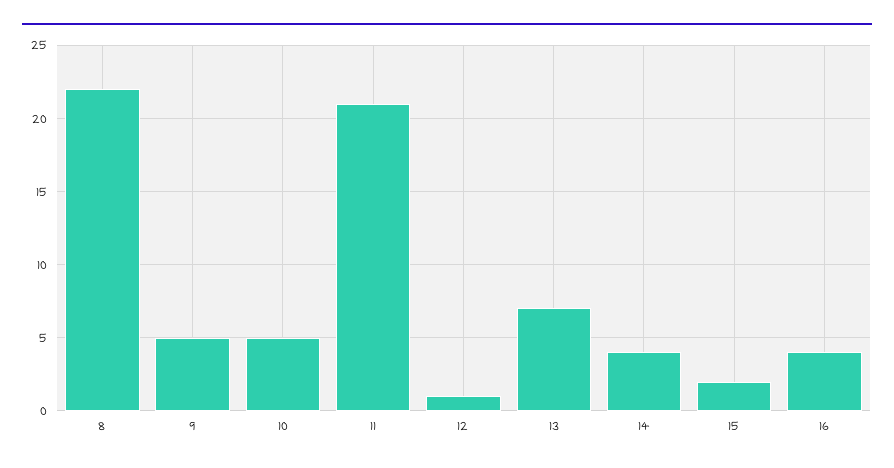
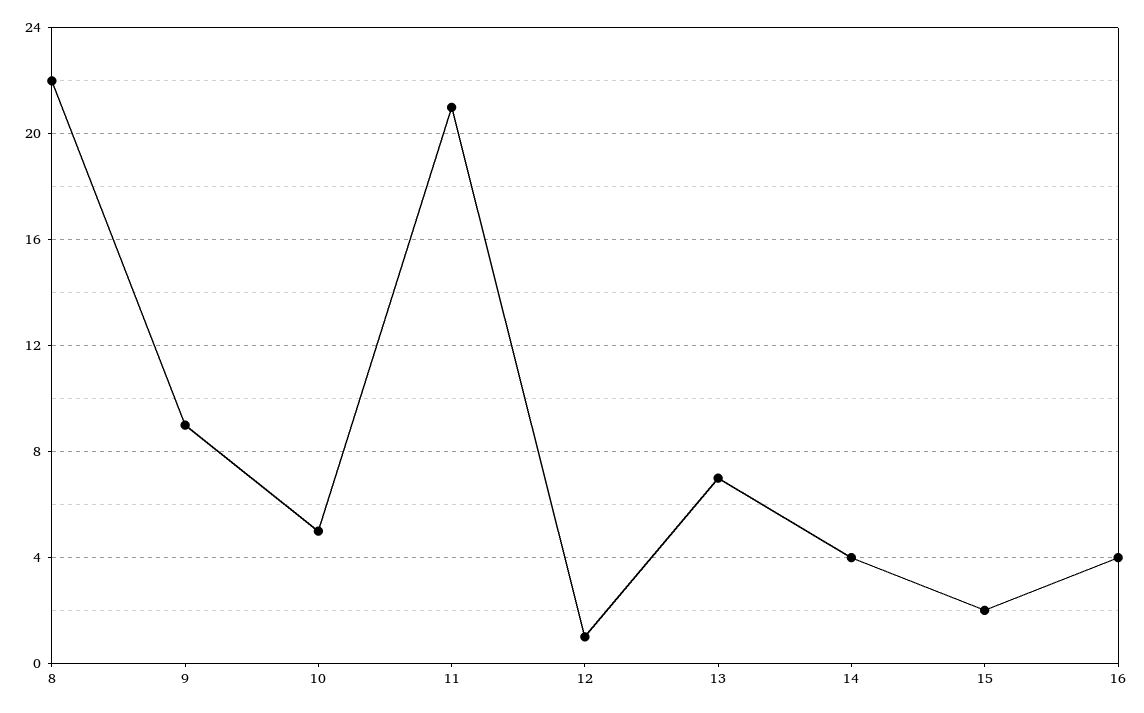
9: 5 -> 9

